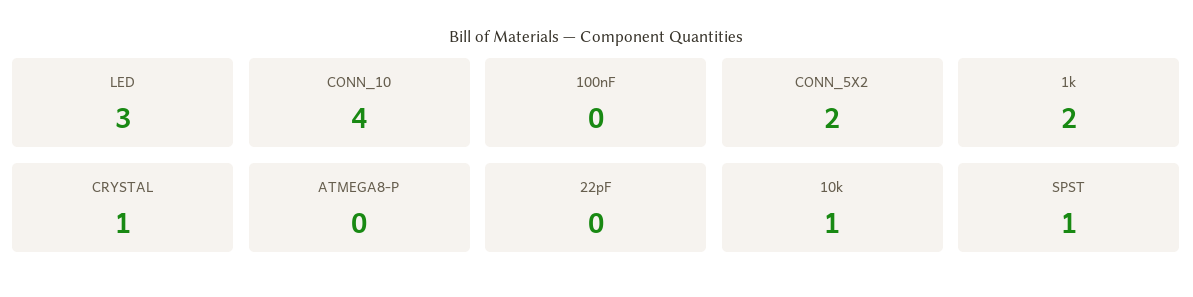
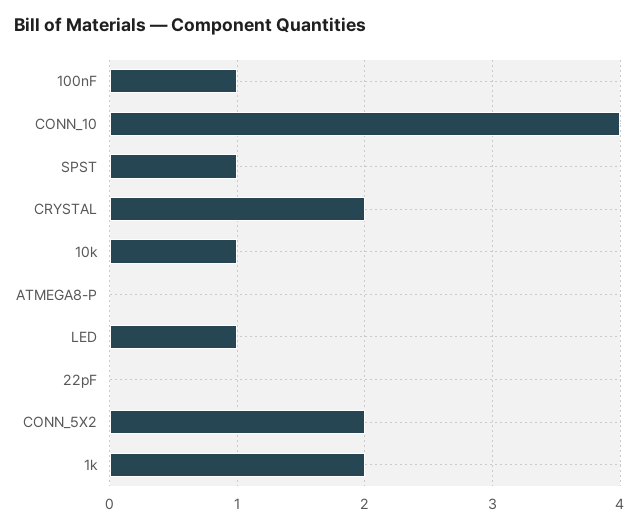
LED: 3 -> 1
100nF: 0 -> 1
CRYSTAL: 1 -> 2

